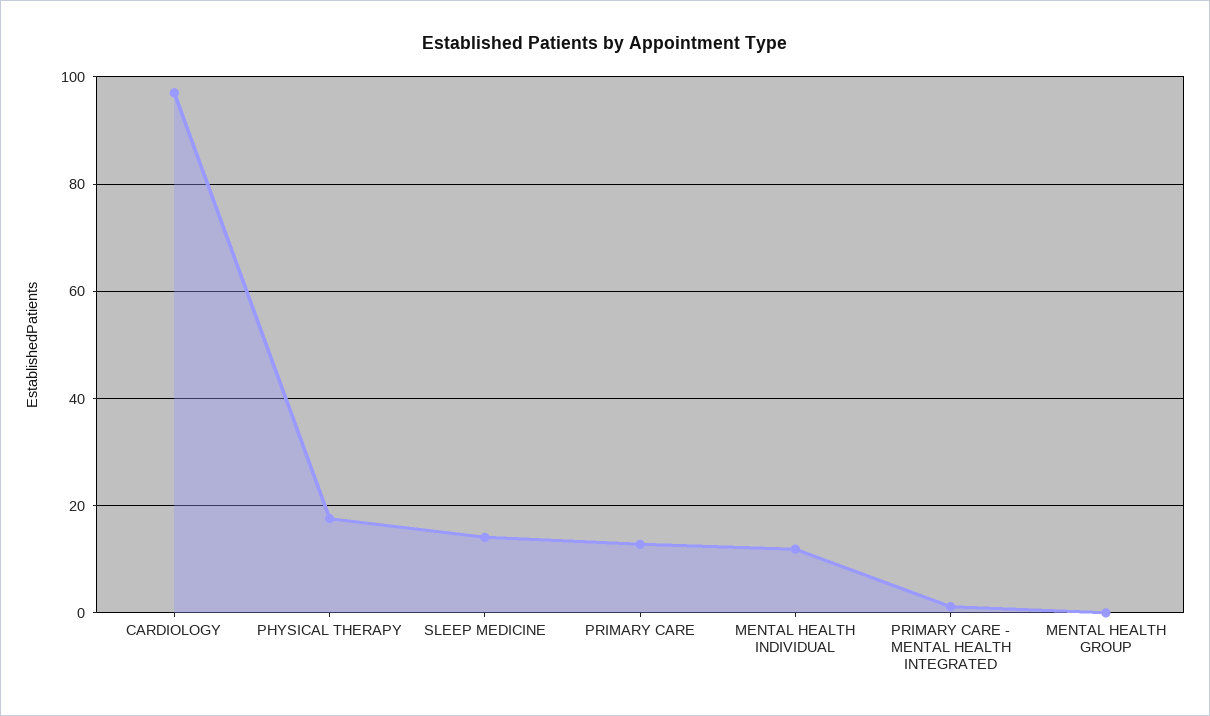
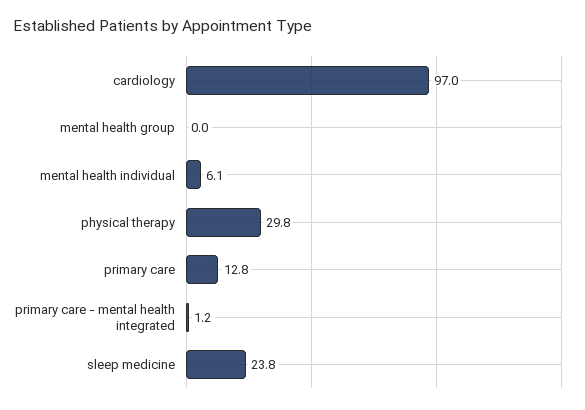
PHYSICAL THERAPY: 18 -> 29.8
SLEEP MEDICINE: 14 -> 23.8
MENTAL HEALTH INDIVIDUAL: 12 -> 6.1

